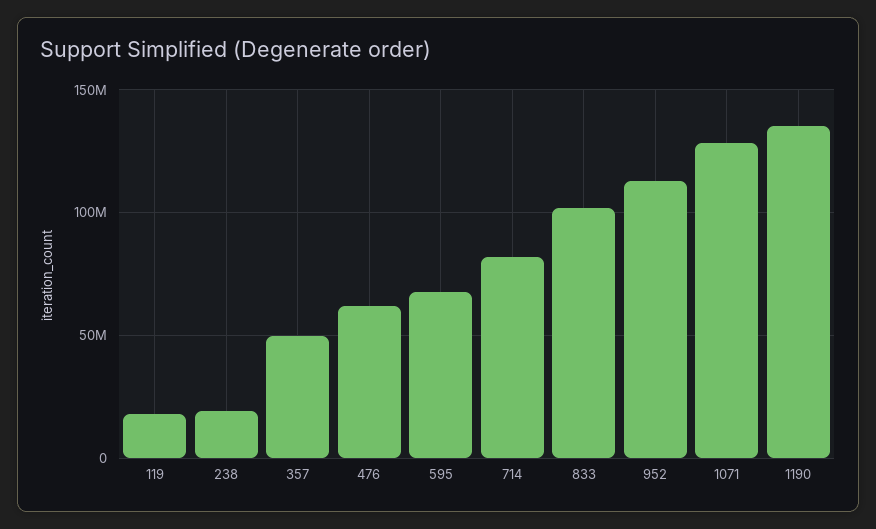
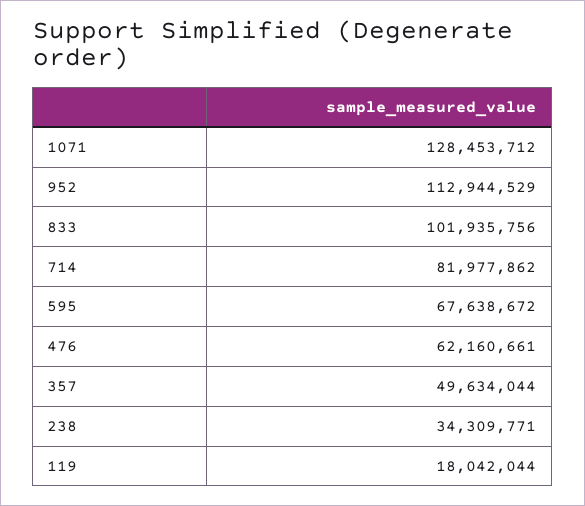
238: 20000000 -> 34309771
1190: 135000000 -> none

